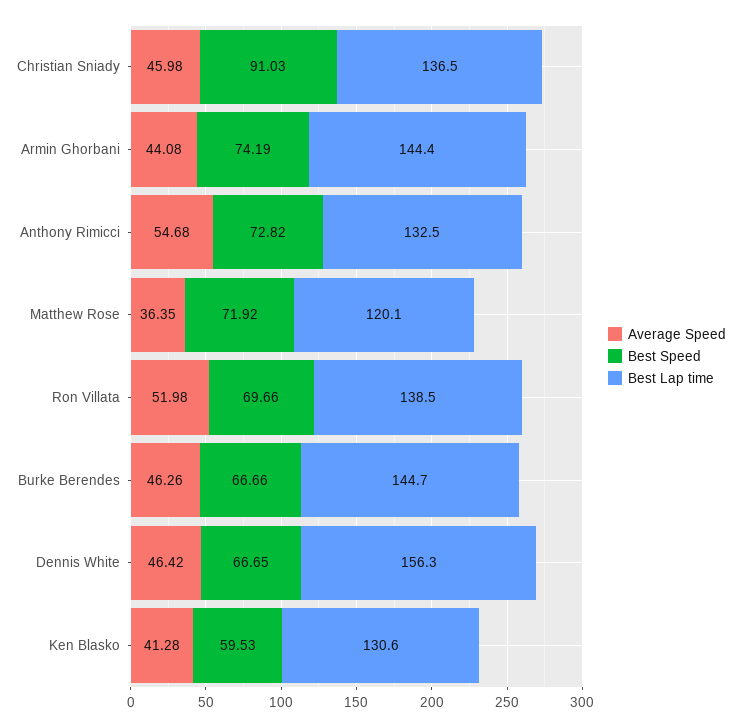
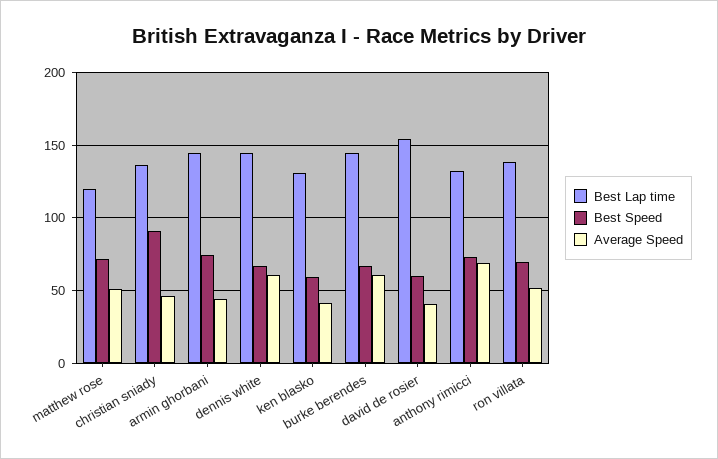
Average Speed, Anthony Rimicci: 54.68 -> 70
Average Speed, Matthew Rose: 36.35 -> 50
Average Speed, Burke Berendes: 46.26 -> 60
Average Speed, Dennis White: 46.42 -> 60
Best Lap time, Dennis White: 156.3 -> 145
Best Lap time, david de rosier: none -> 155
Best Speed, david de rosier: none -> 60
Average Speed, david de rosier: none -> 40

